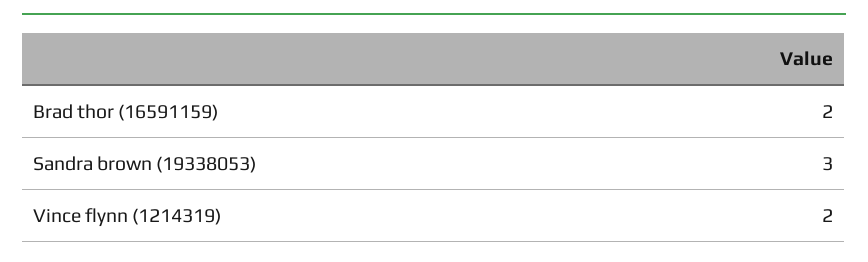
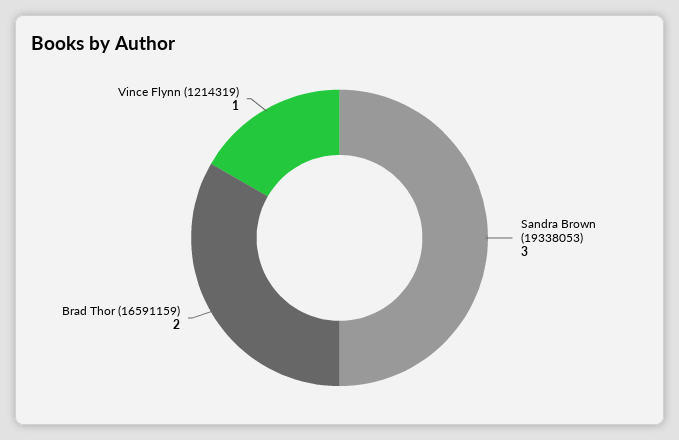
Vince flynn (1214319): 2 -> 1

